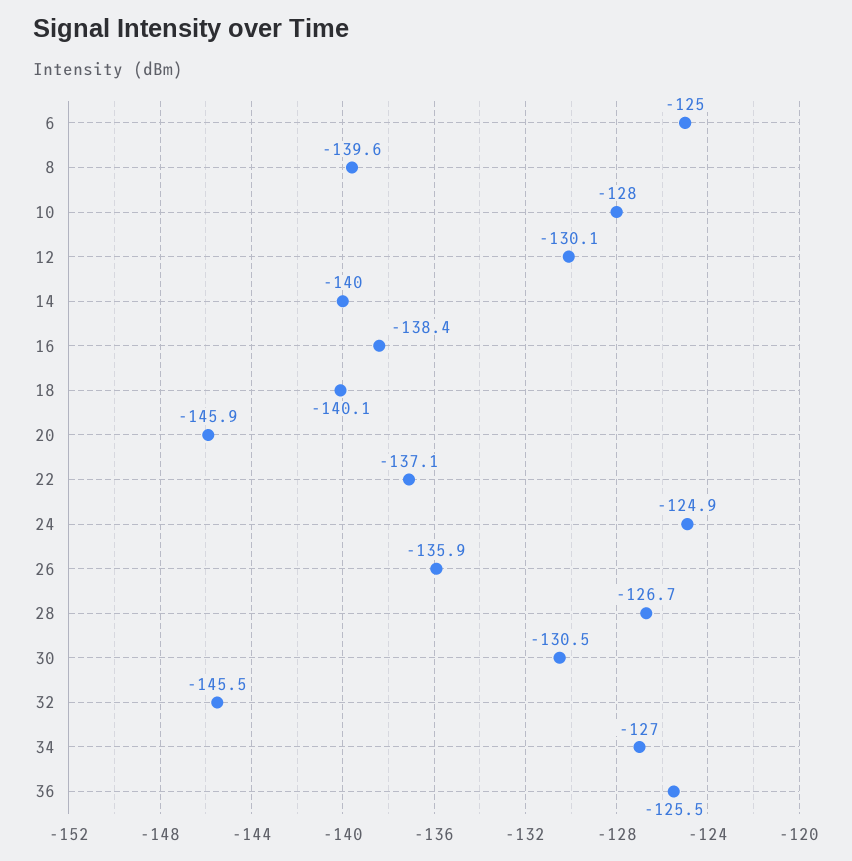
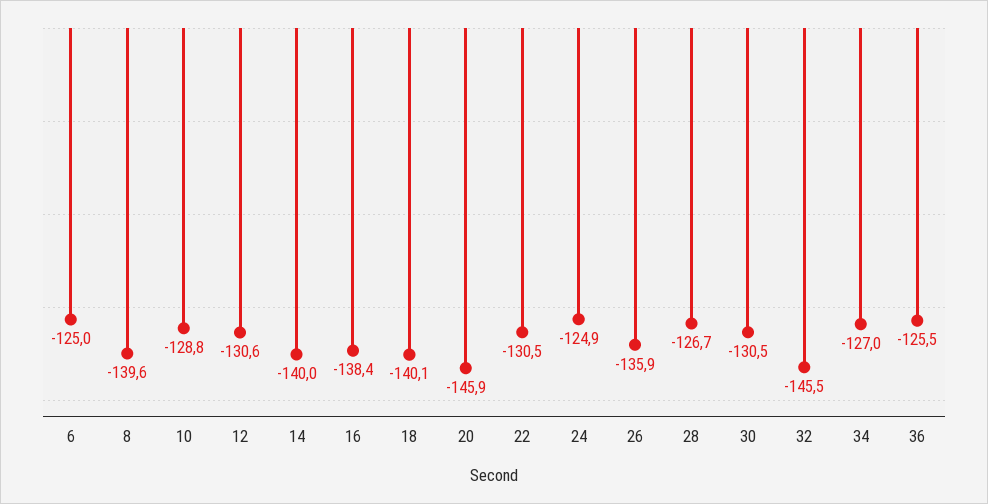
10: -128 -> -128.8
12: -130.1 -> -130.6
22: -137.1 -> -130.5

